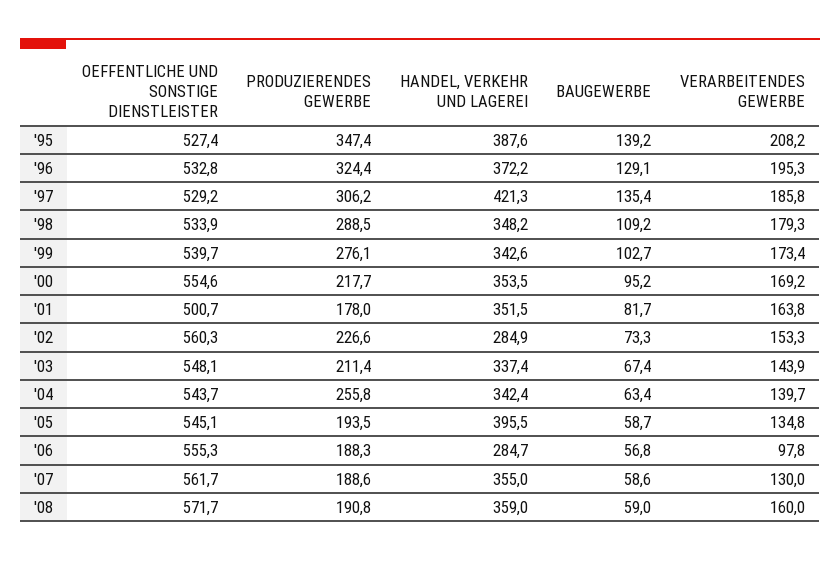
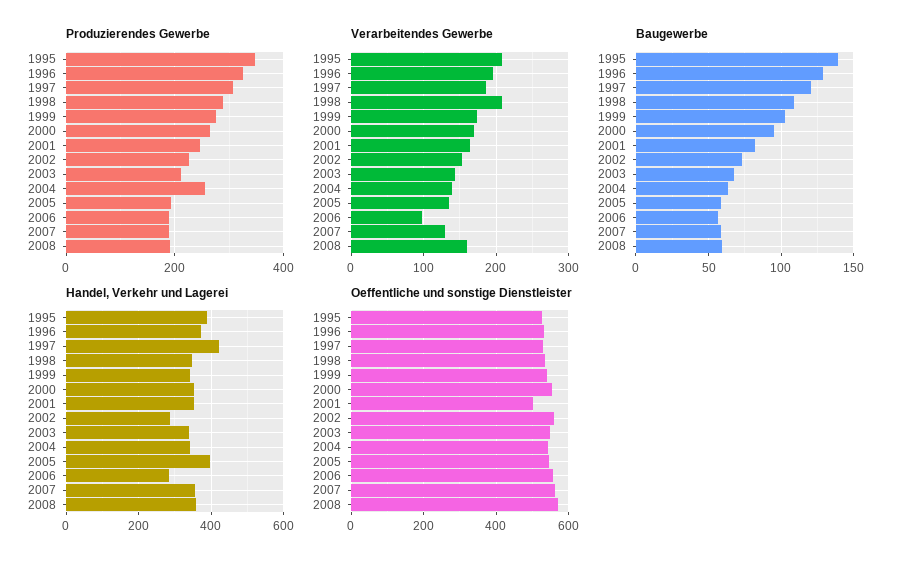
BAUGEWERBE, '97: 135.4 -> 120
VERARBEITENDES GEWERBE, '98: 179.3 -> 210
PRODUZIERENDES GEWERBE, '00: 217.7 -> 260
PRODUZIERENDES GEWERBE, '01: 178 -> 240

